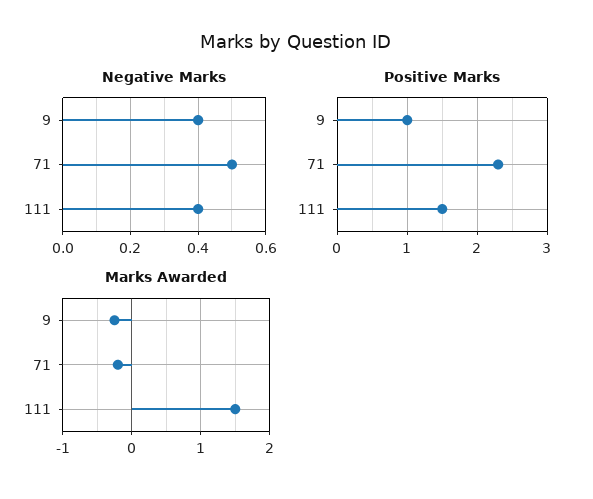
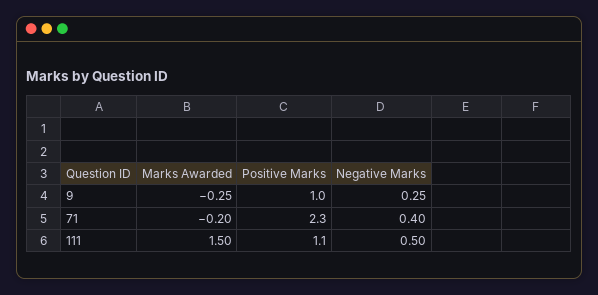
Negative Marks, 9: 0.4 -> 0.25
Negative Marks, 71: 0.5 -> 0.4
Negative Marks, 111: 0.4 -> 0.5
Positive Marks, 111: 1.5 -> 1.1

